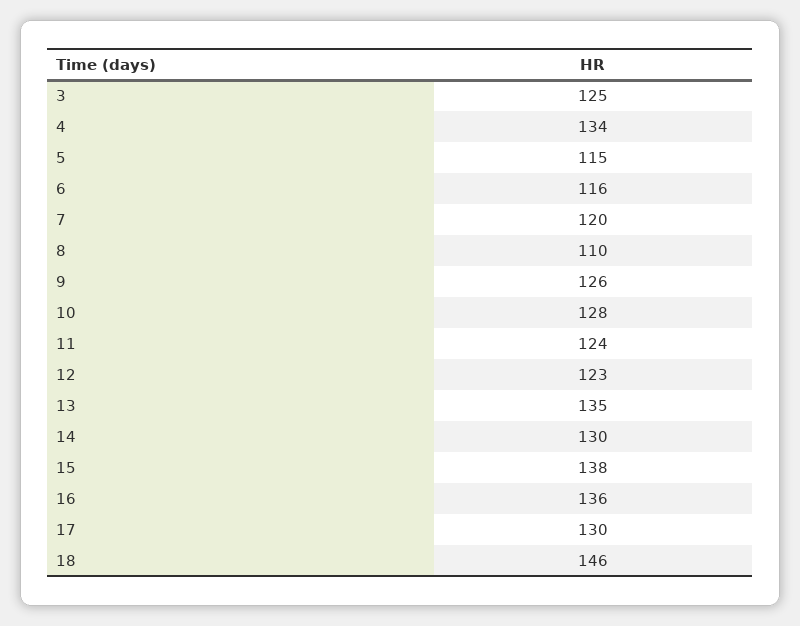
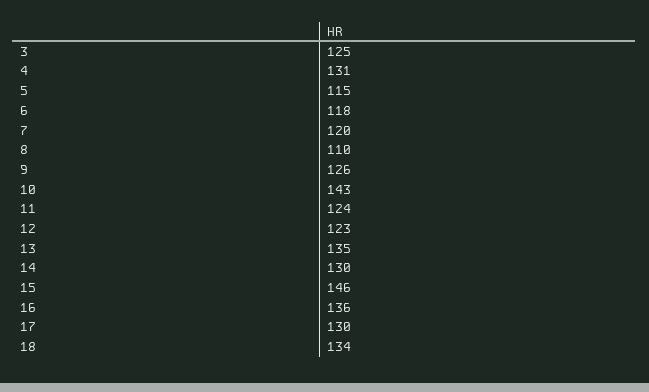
4: 134 -> 131
6: 116 -> 118
10: 128 -> 143
15: 138 -> 146
18: 146 -> 134

